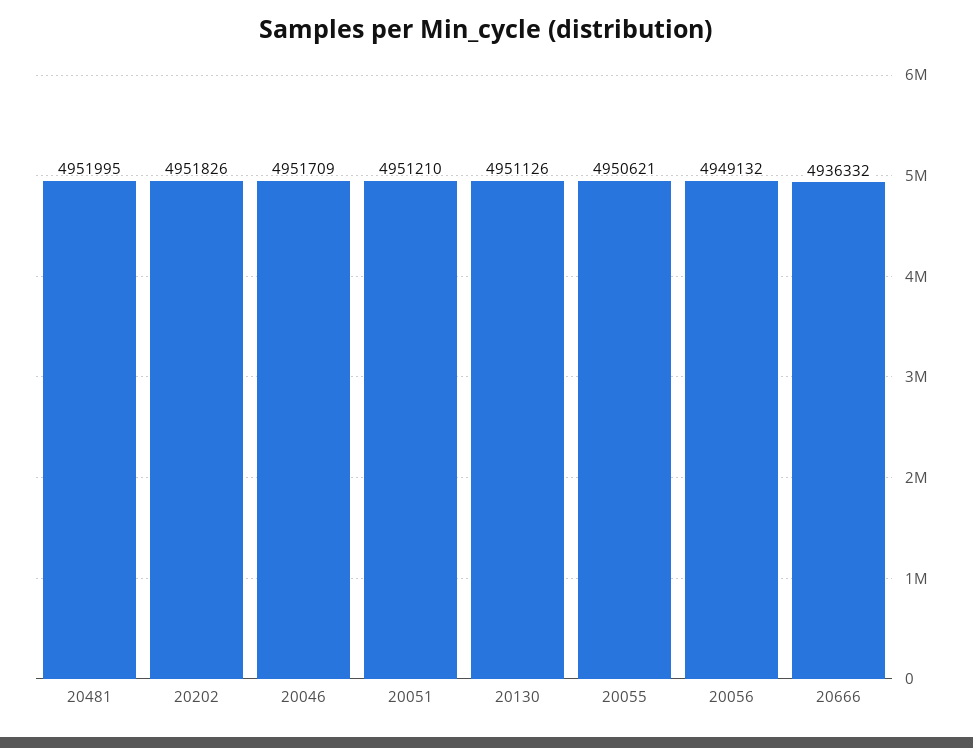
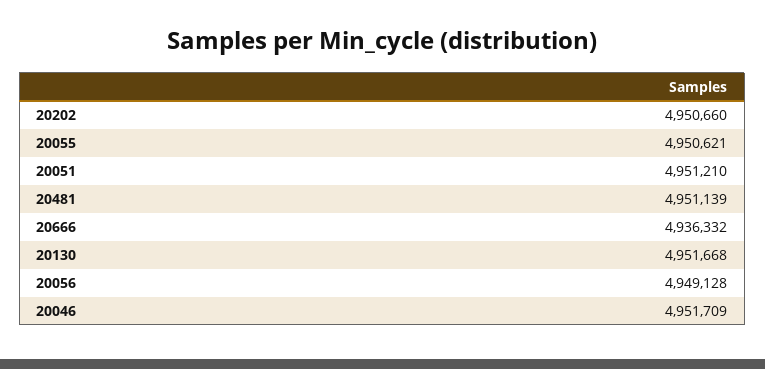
20481: 4951995 -> 4951139
20202: 4951826 -> 4950660
20130: 4951126 -> 4951668
20056: 4949132 -> 4949128

